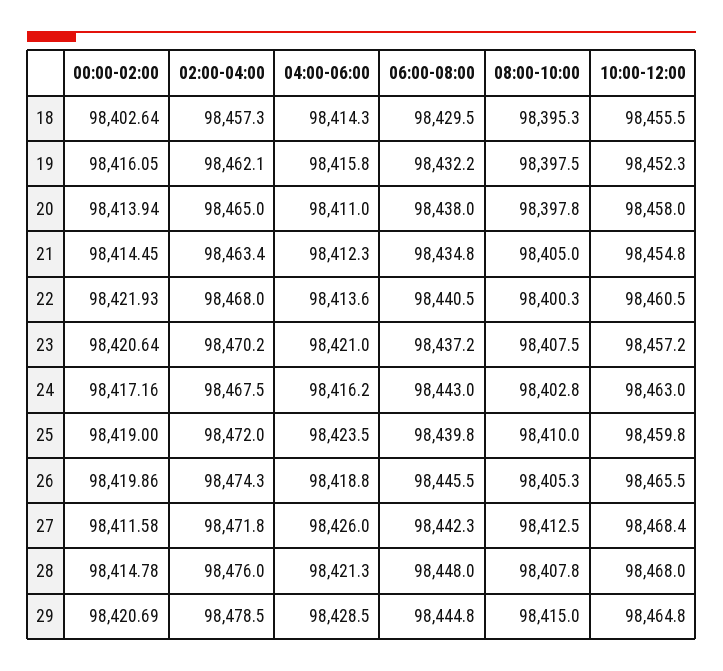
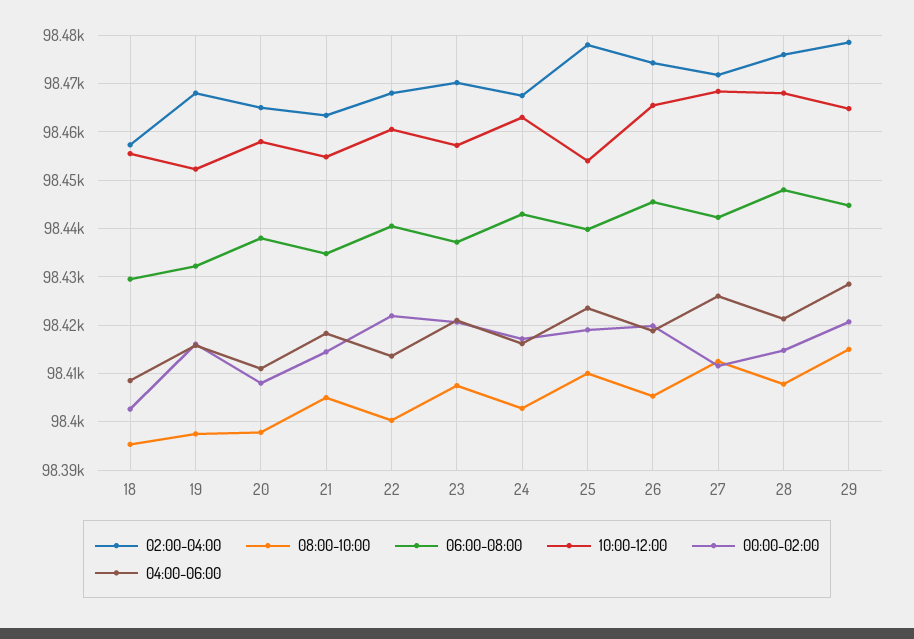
04:00-06:00, 18: 98414.3 -> 98408
02:00-04:00, 19: 98462.1 -> 98468
00:00-02:00, 20: 98413.94 -> 98408
04:00-06:00, 21: 98412.3 -> 98418
02:00-04:00, 25: 98472 -> 98478
10:00-12:00, 25: 98459.8 -> 98454

